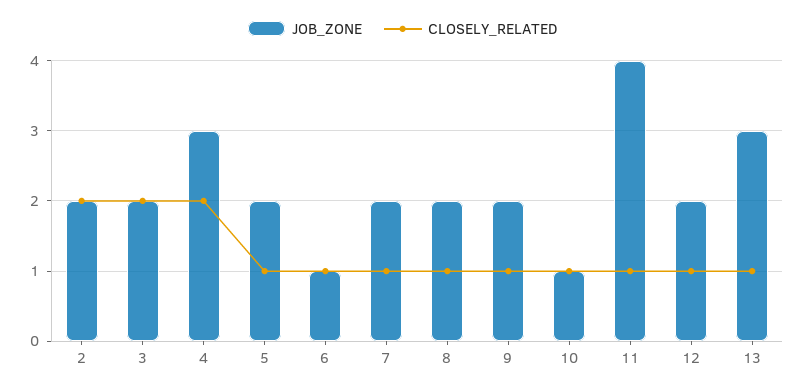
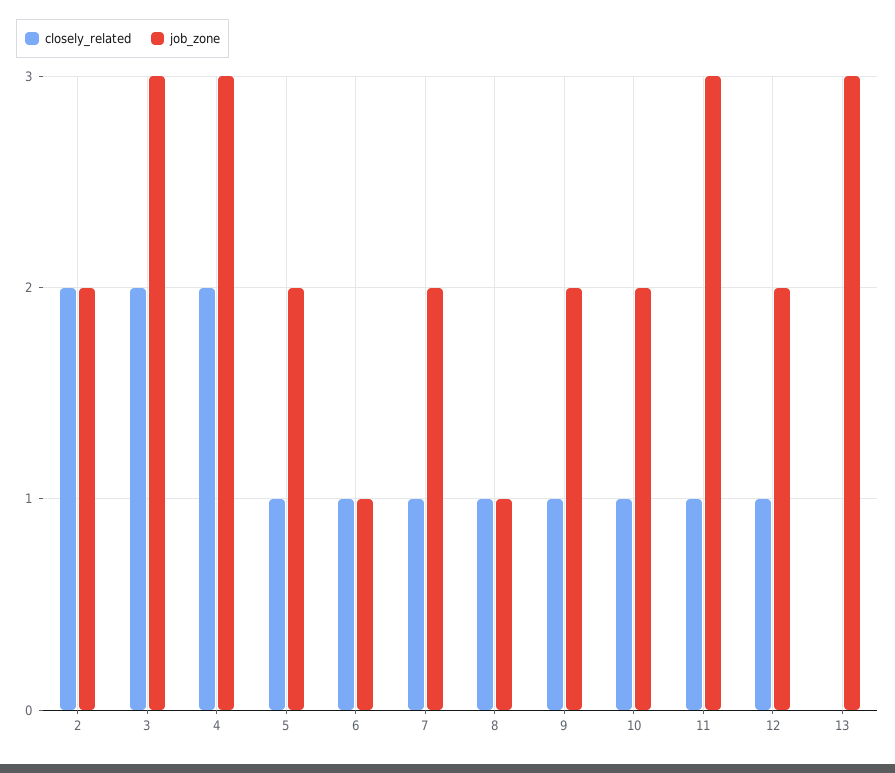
JOB_ZONE, 3: 2 -> 3
JOB_ZONE, 8: 2 -> 1
JOB_ZONE, 10: 1 -> 2
JOB_ZONE, 11: 4 -> 3
CLOSELY_RELATED, 13: 1 -> 0

